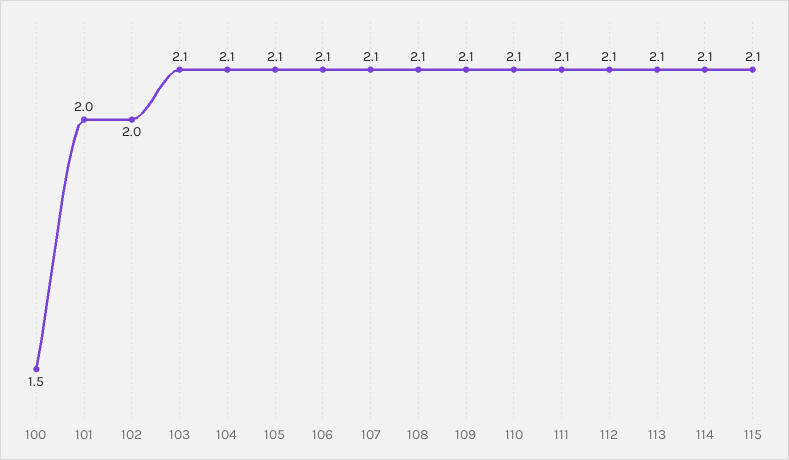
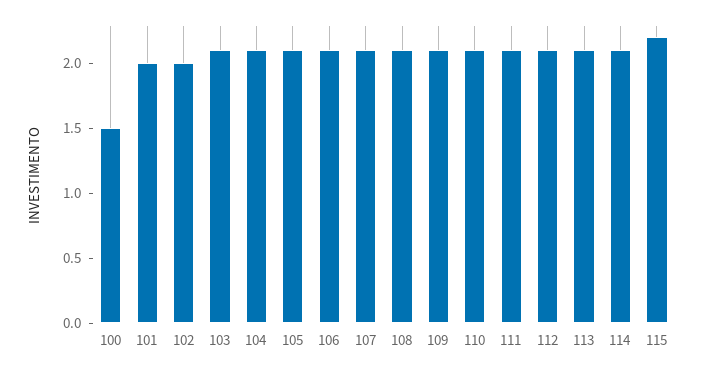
115: 2.1 -> 2.2

